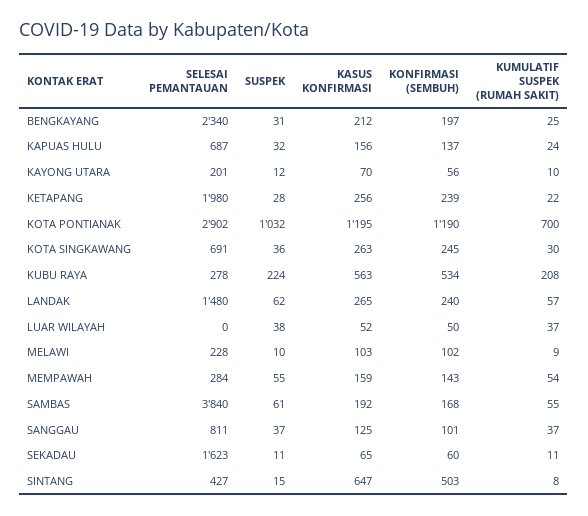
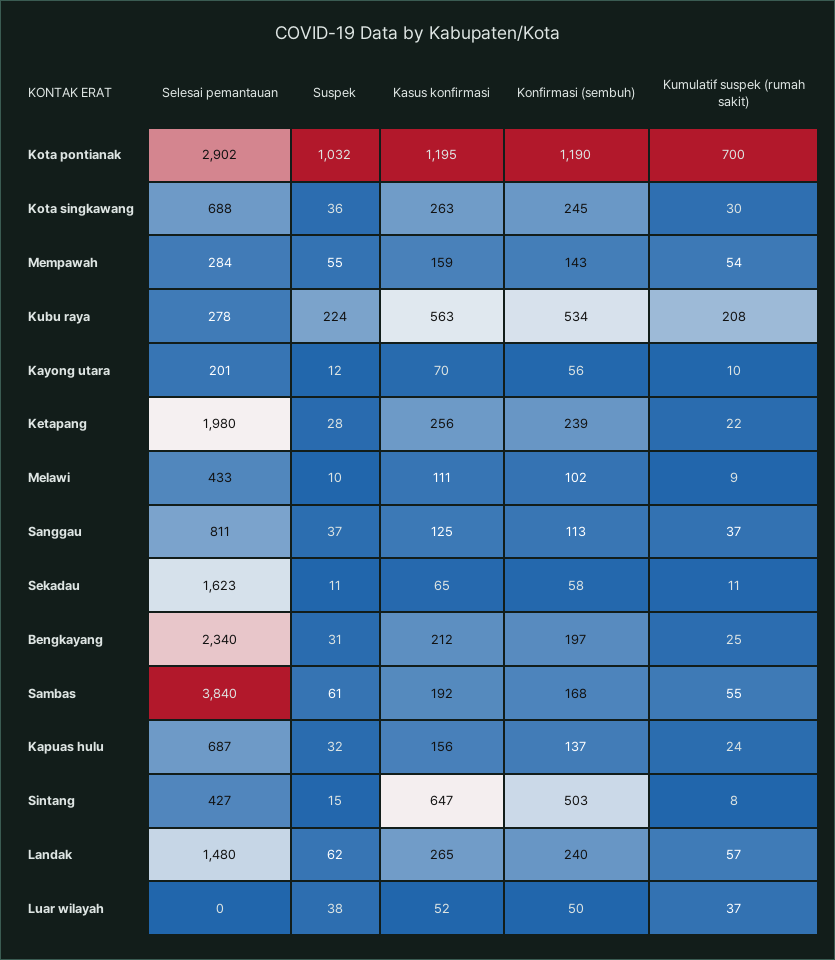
SELESAI PEMANTAUAN, KOTA SINGKAWANG: 691 -> 688
SELESAI PEMANTAUAN, MELAWI: 228 -> 433
KASUS KONFIRMASI, MELAWI: 103 -> 111
KONFIRMASI (SEMBUH), SANGGAU: 101 -> 113
KONFIRMASI (SEMBUH), SEKADAU: 60 -> 58

